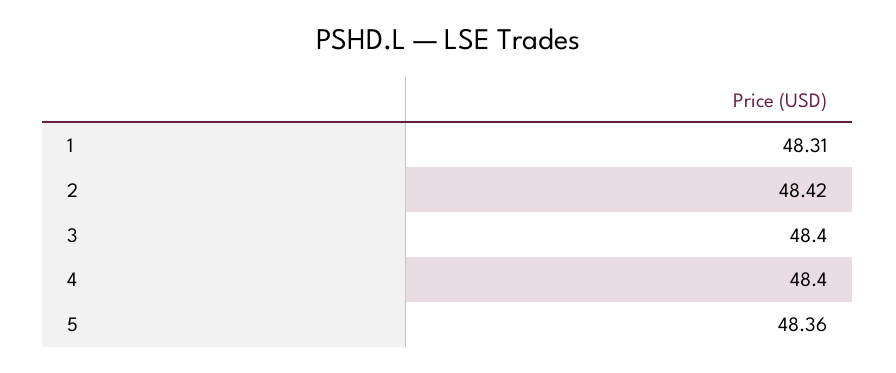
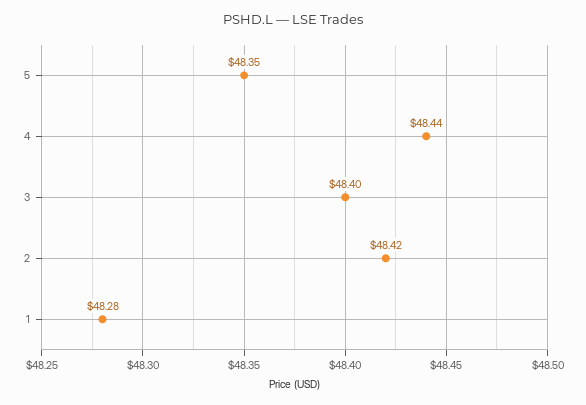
1: 48.31 -> 48.28
4: 48.4 -> 48.44
5: 48.36 -> 48.35

